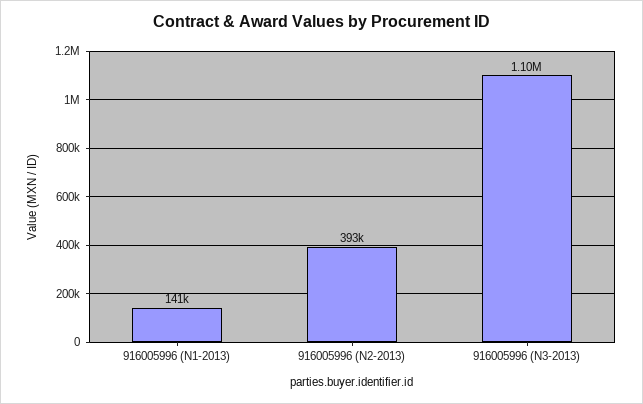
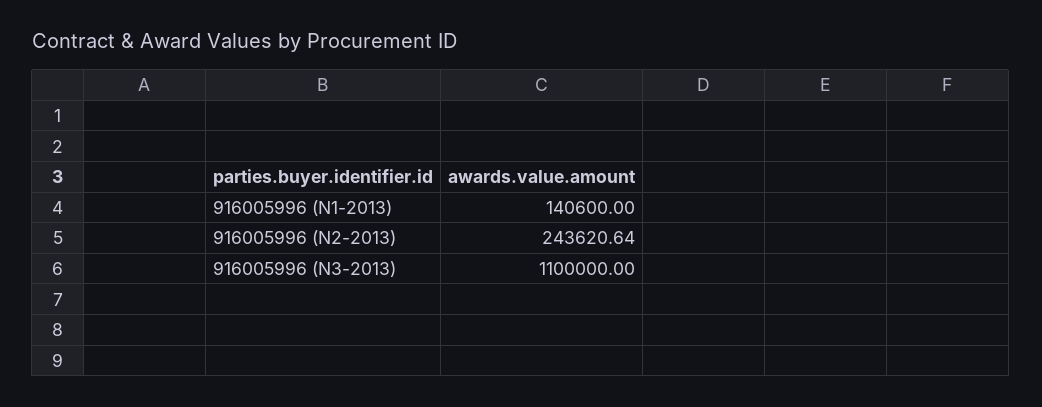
916005996 (N2-2013): 393000 -> 243620.64

